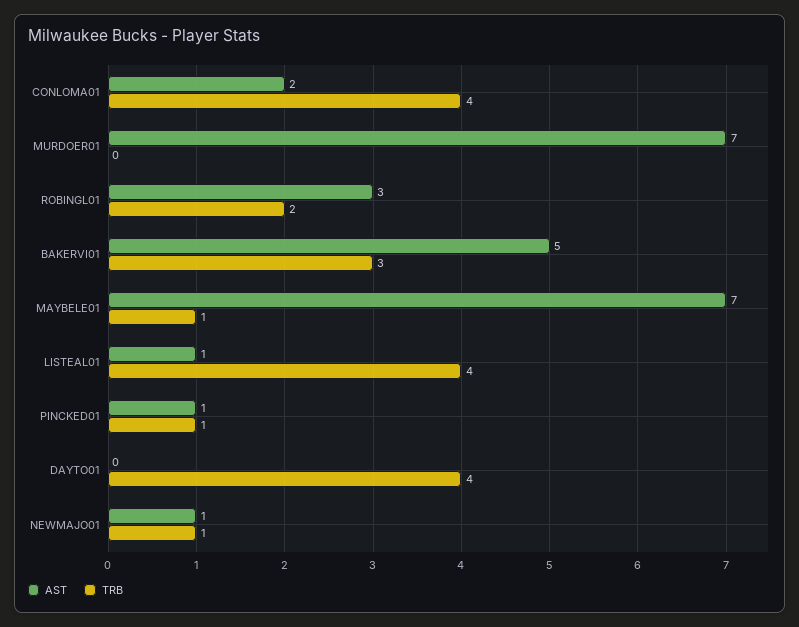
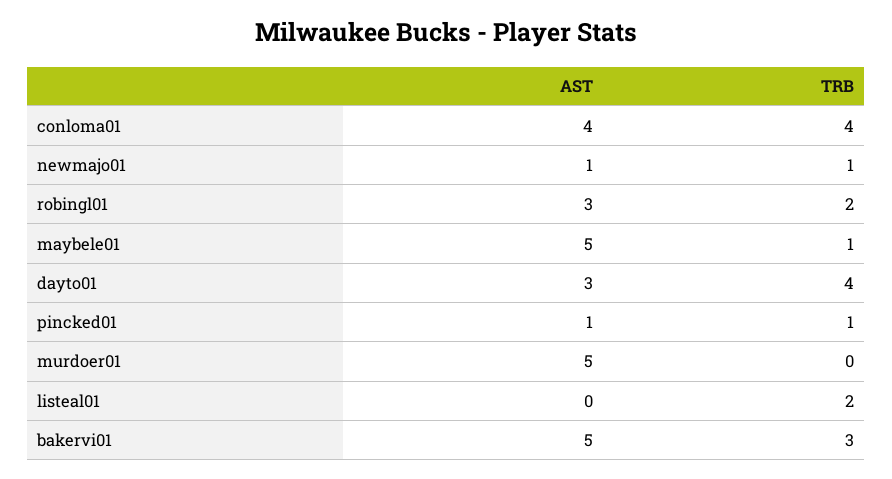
AST, CONLOMA01: 2 -> 4
AST, MURDOER01: 7 -> 5
AST, MAYBELE01: 7 -> 5
AST, LISTEAL01: 1 -> 0
TRB, LISTEAL01: 4 -> 2
AST, DAYTO01: 0 -> 3

